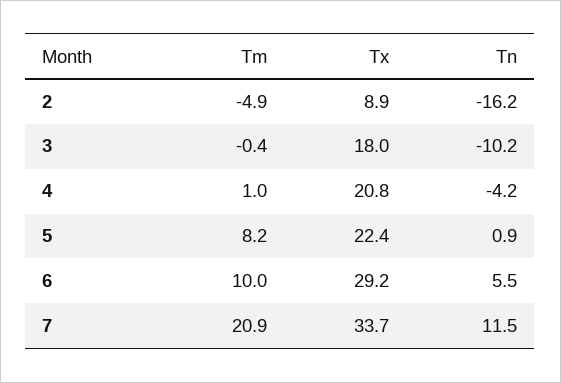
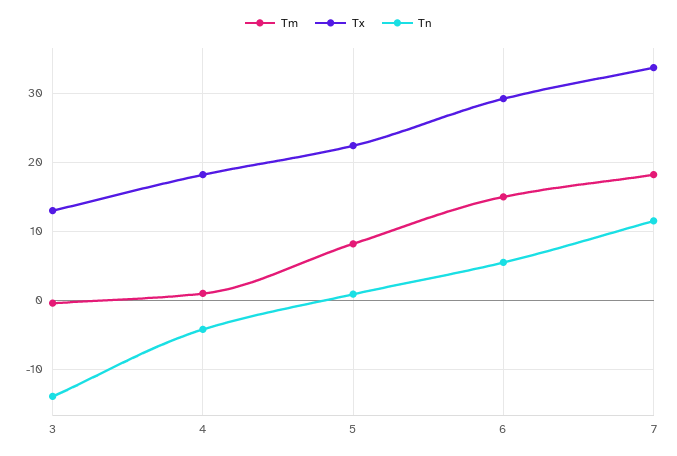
Tm, 2: -4.9 -> none
Tx, 2: 8.9 -> none
Tn, 2: -16.2 -> none
Tx, 3: 18 -> 13
Tn, 3: -10.2 -> -14
Tx, 4: 20.8 -> 18
Tm, 6: 10 -> 15
Tm, 7: 20.9 -> 18

